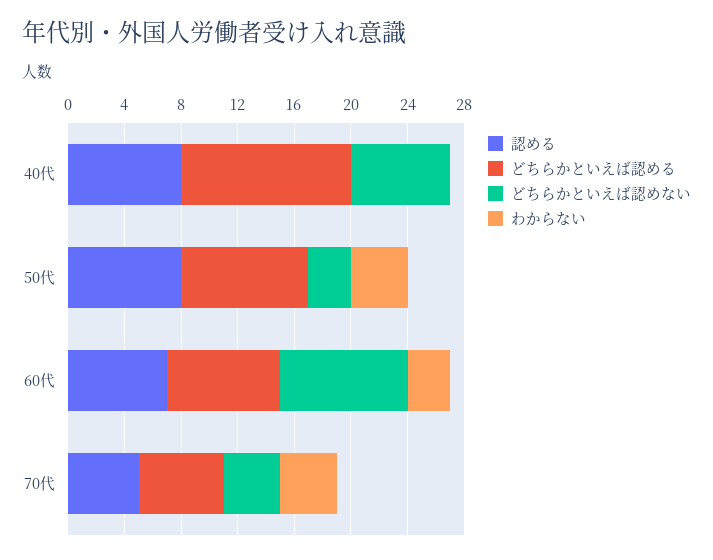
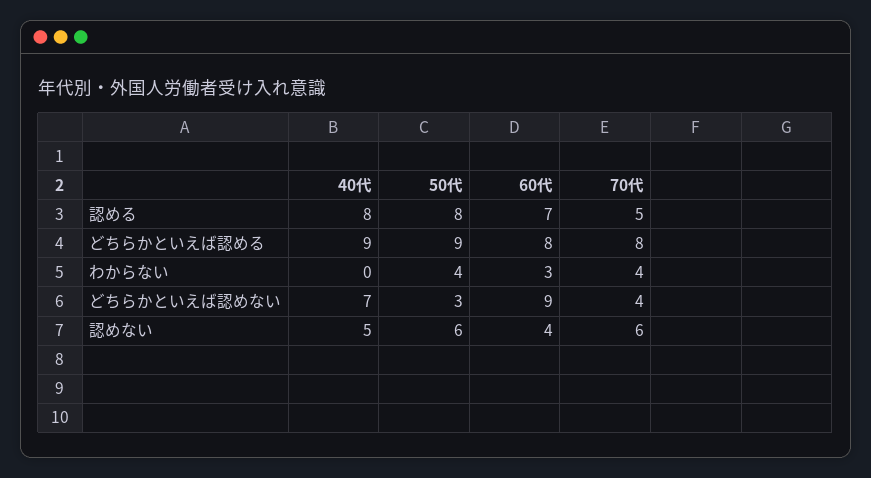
どちらかといえば認める, 40代: 12 -> 9
どちらかといえば認める, 70代: 6 -> 8
認めない, 40代: none -> 5
認めない, 50代: none -> 6
認めない, 60代: none -> 4
認めない, 70代: none -> 6

